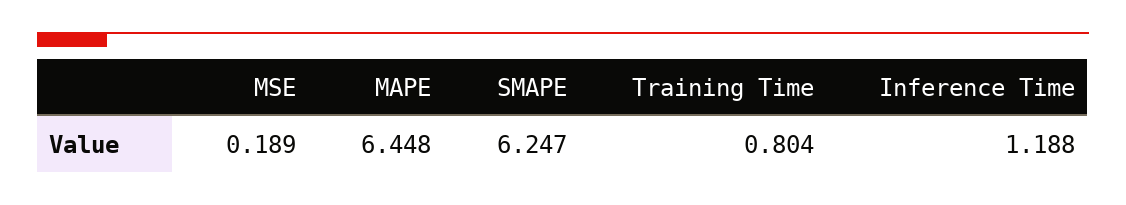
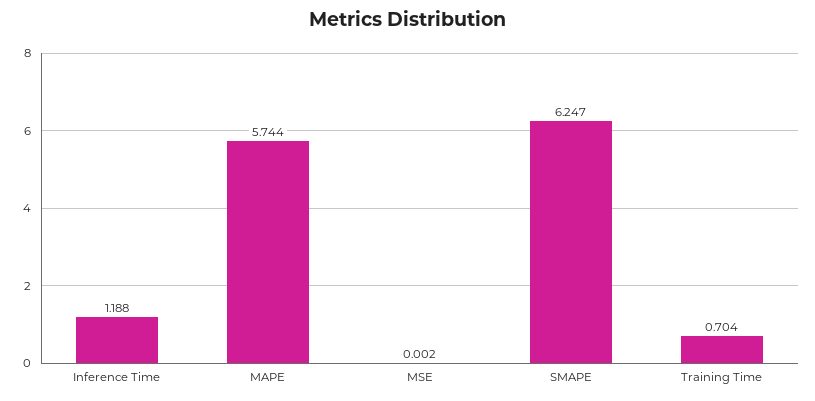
MSE: 0.189 -> 0.002
MAPE: 6.448 -> 5.744
Training Time: 0.804 -> 0.704

